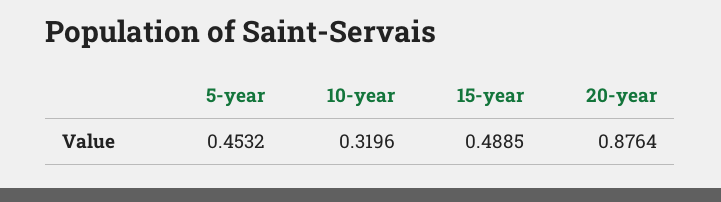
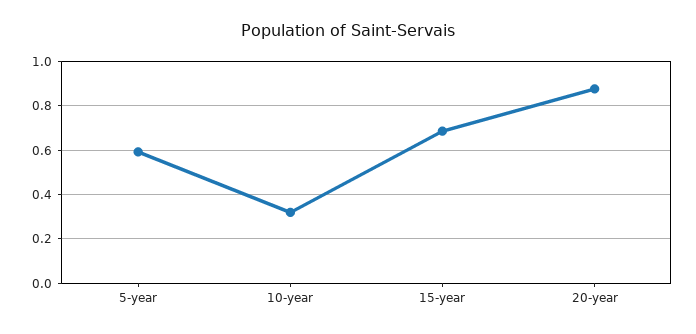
5-year: 0.4532 -> 0.6
15-year: 0.4885 -> 0.7

